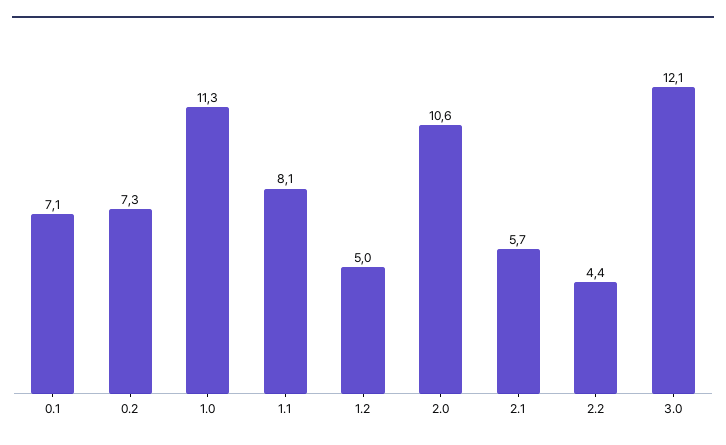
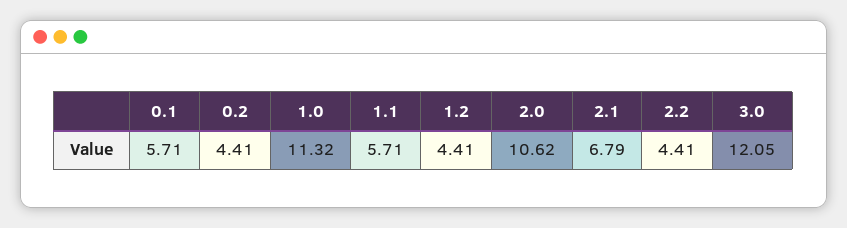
0.1: 7.1 -> 5.71
0.2: 7.3 -> 4.41
1.1: 8.1 -> 5.71
1.2: 5 -> 4.41
2.1: 5.7 -> 6.79

